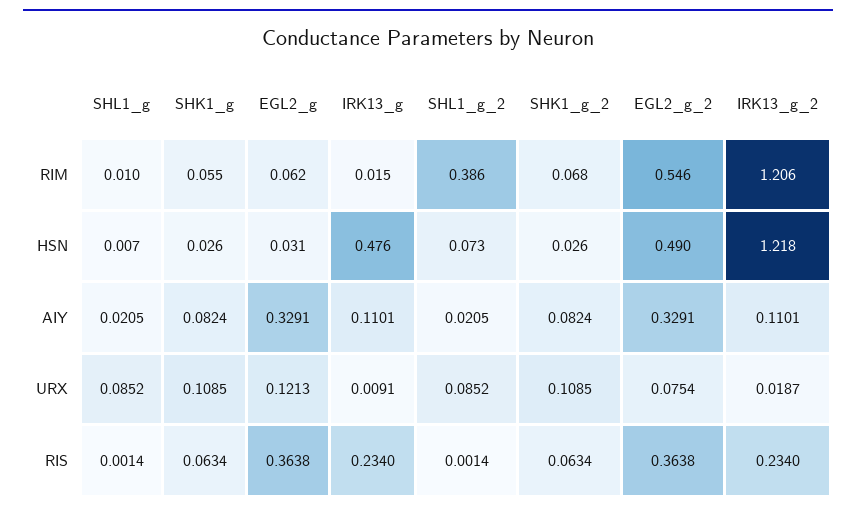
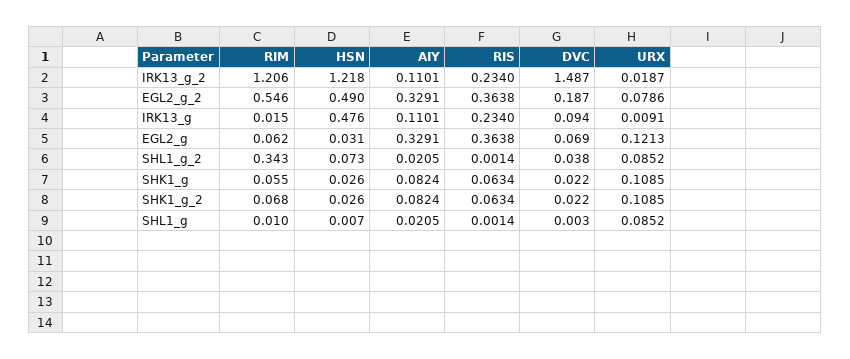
SHL1_g_2, RIM: 0.386 -> 0.343
EGL2_g_2, URX: 0.0754 -> 0.0786
IRK13_g_2, DVC: none -> 1.487
EGL2_g_2, DVC: none -> 0.187
IRK13_g, DVC: none -> 0.094
EGL2_g, DVC: none -> 0.069
SHL1_g_2, DVC: none -> 0.038
SHK1_g, DVC: none -> 0.022
SHK1_g_2, DVC: none -> 0.022
SHL1_g, DVC: none -> 0.003

